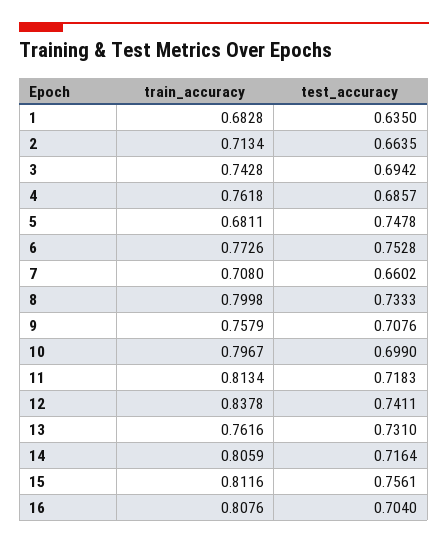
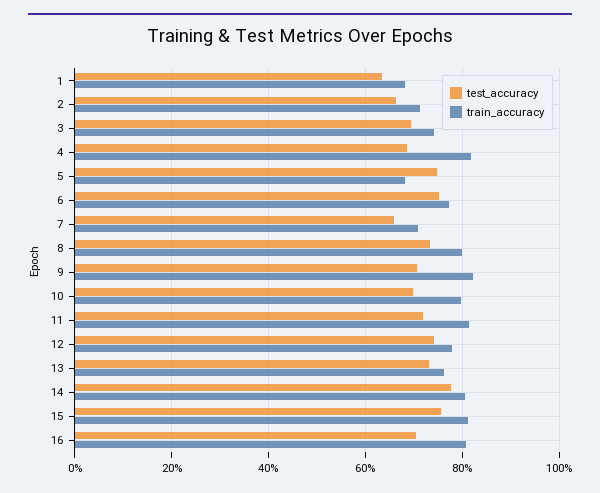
train_accuracy, 4: 0.7618 -> 0.82
train_accuracy, 9: 0.7579 -> 0.82
train_accuracy, 12: 0.8378 -> 0.78
test_accuracy, 14: 0.7164 -> 0.78

